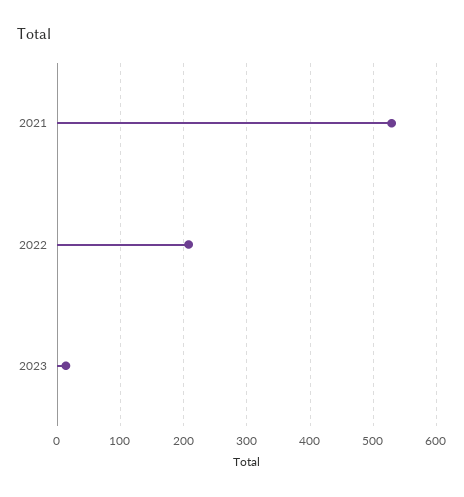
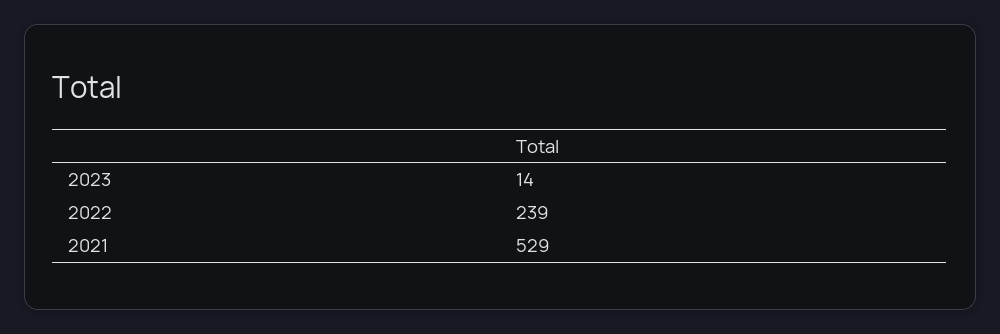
2022: 210 -> 239

